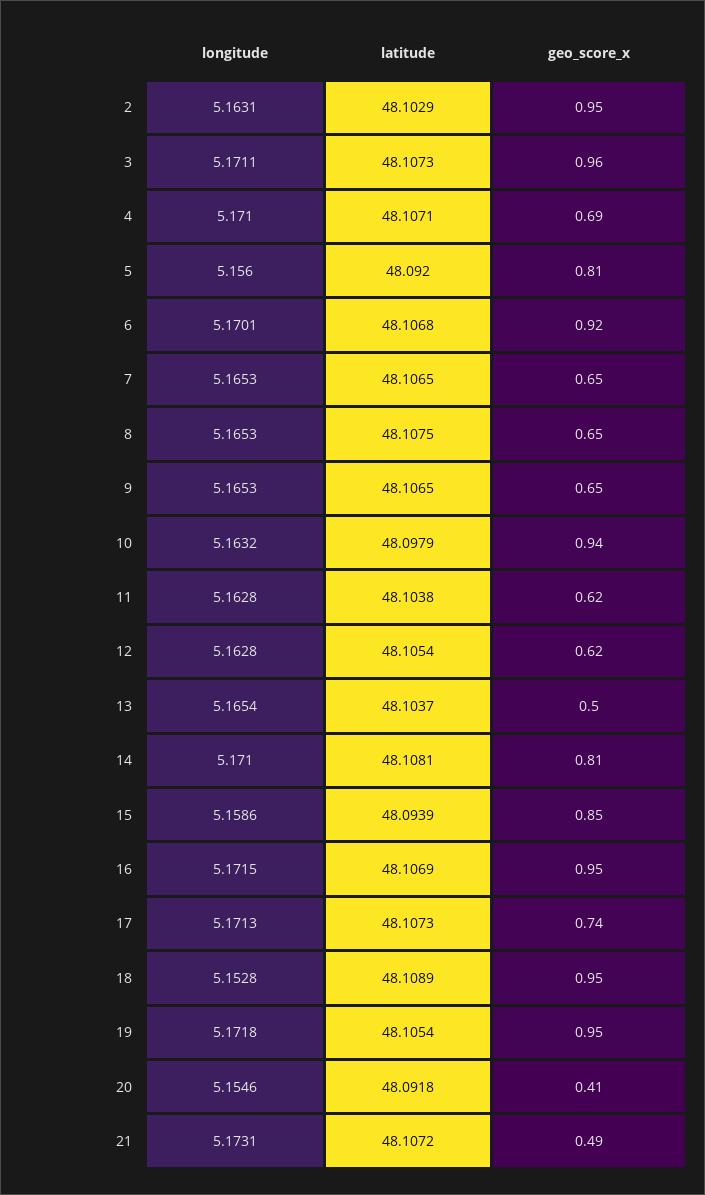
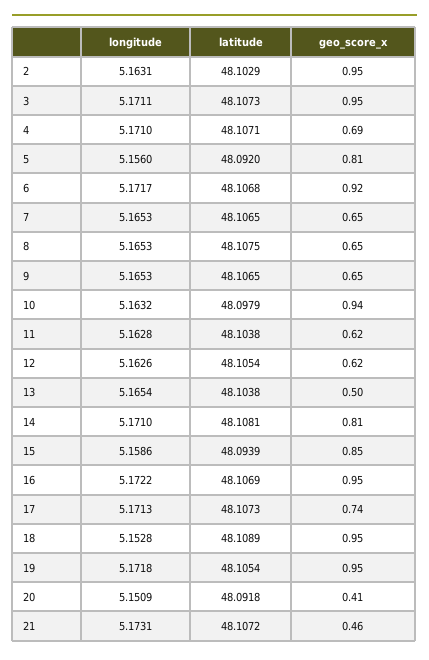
geo_score_x, 3: 0.96 -> 0.95
longitude, 6: 5.1701 -> 5.1717
longitude, 12: 5.1628 -> 5.1626
latitude, 13: 48.1037 -> 48.1038
longitude, 16: 5.1715 -> 5.1722
longitude, 20: 5.1546 -> 5.1509
geo_score_x, 21: 0.49 -> 0.46

